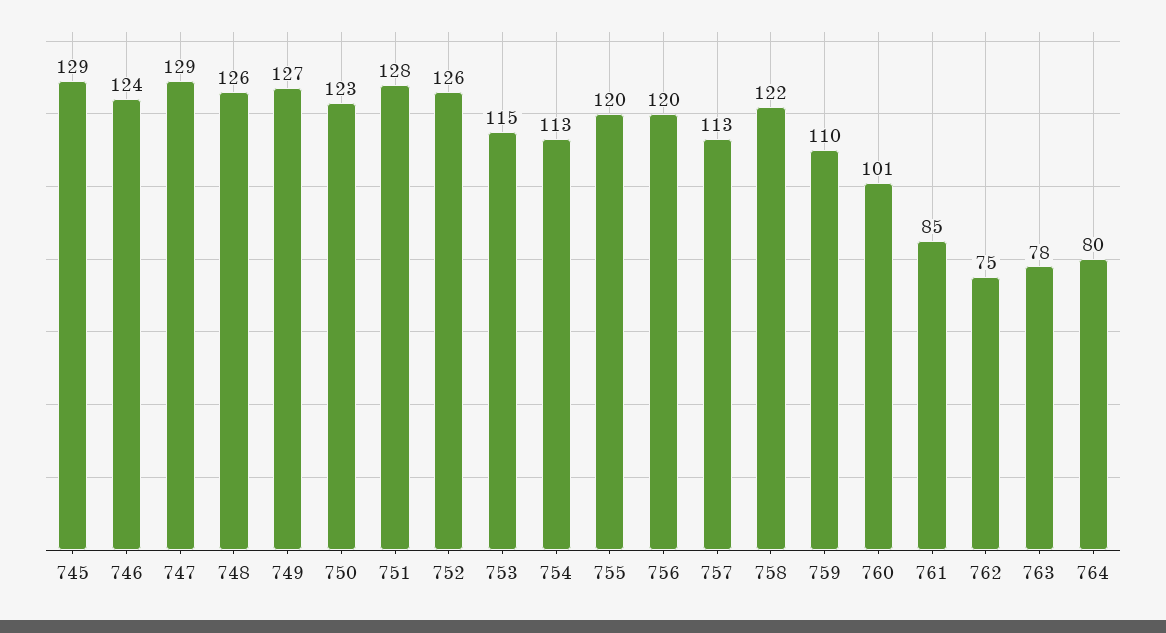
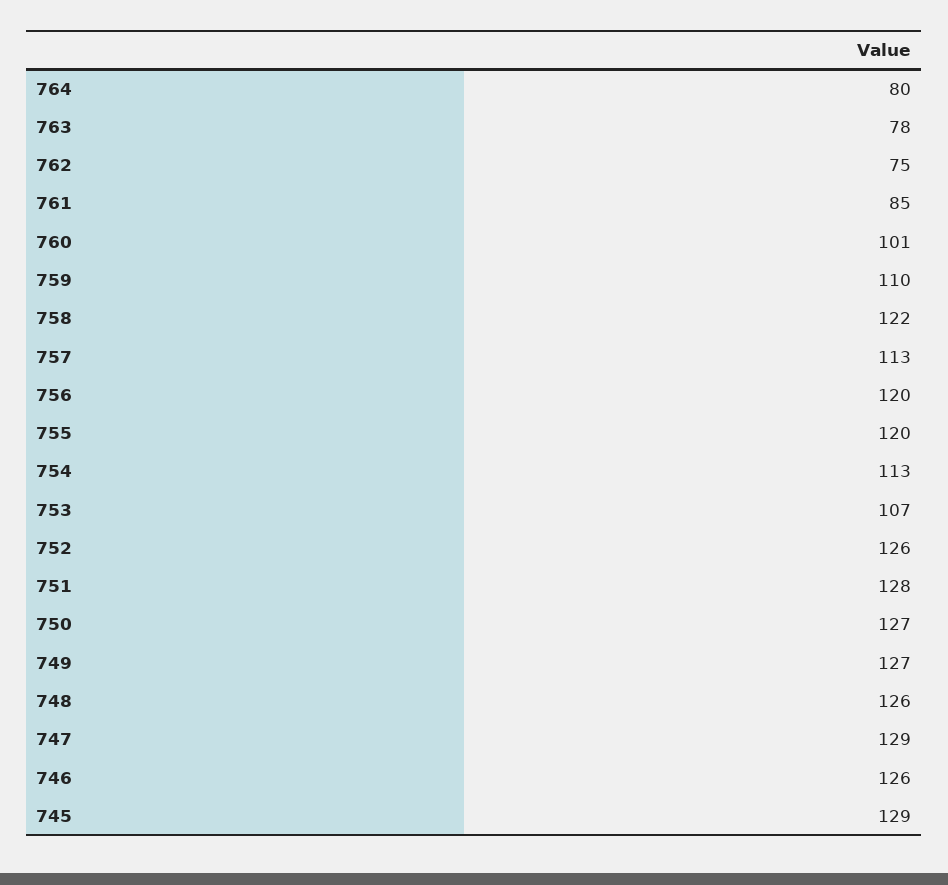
746: 124 -> 126
750: 123 -> 127
753: 115 -> 107

